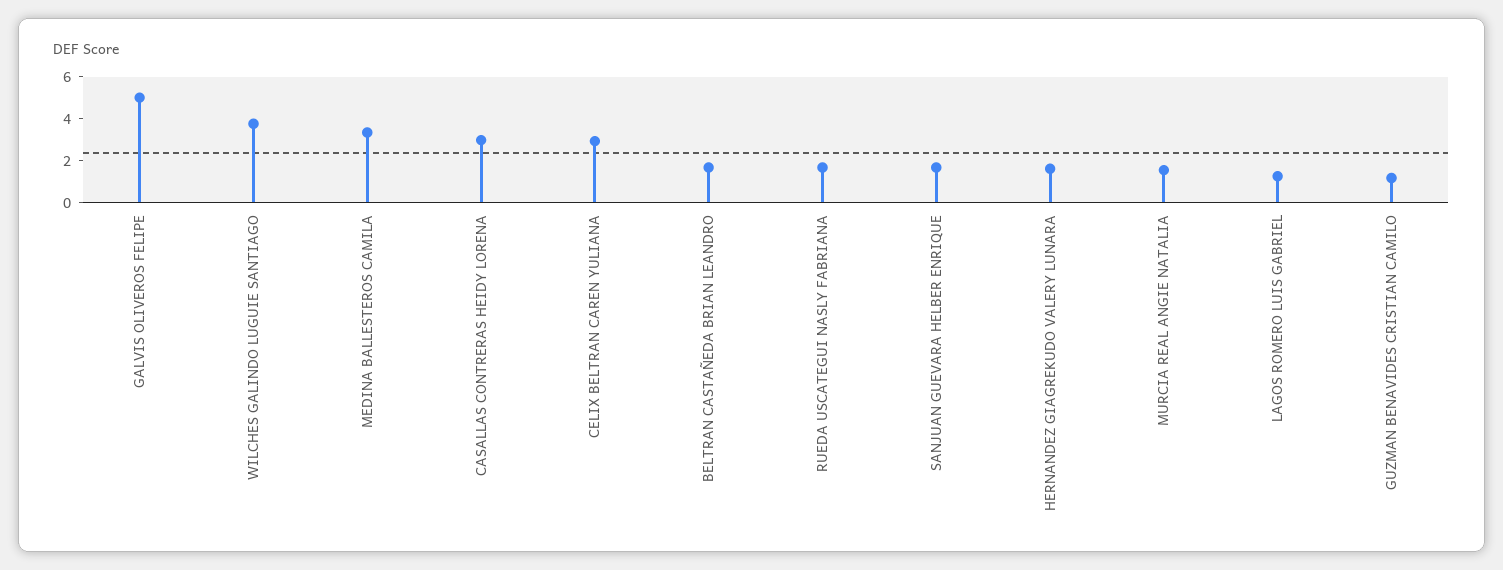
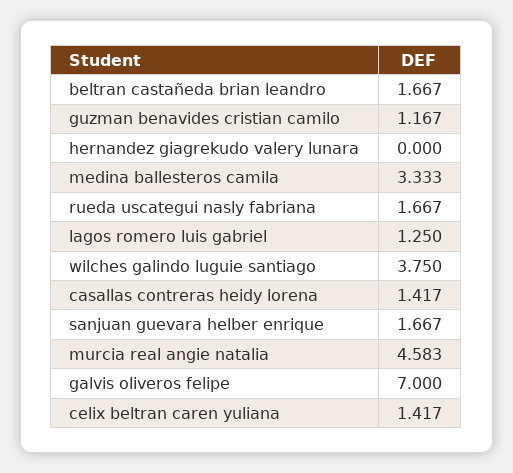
GALVIS OLIVEROS FELIPE: 5 -> 7
CASALLAS CONTRERAS HEIDY LORENA: 3 -> 1.417
CELIX BELTRAN CAREN YULIANA: 3 -> 1.417
HERNANDEZ GIAGREKUDO VALERY LUNARA: 1.5 -> 0
MURCIA REAL ANGIE NATALIA: 1.5 -> 4.583

